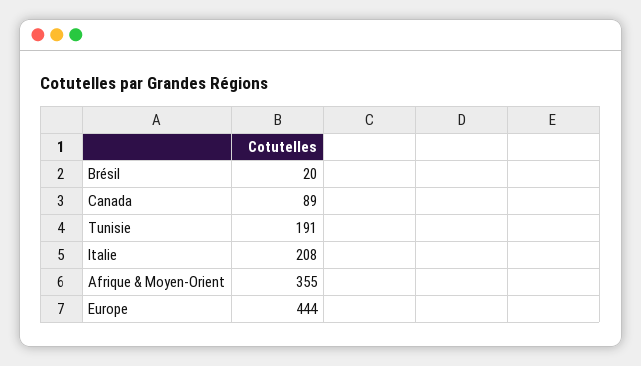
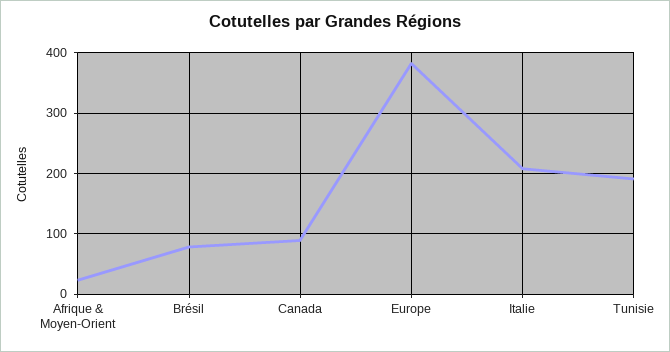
Brésil: 20 -> 80
Afrique & Moyen-Orient: 355 -> 20
Europe: 444 -> 380

